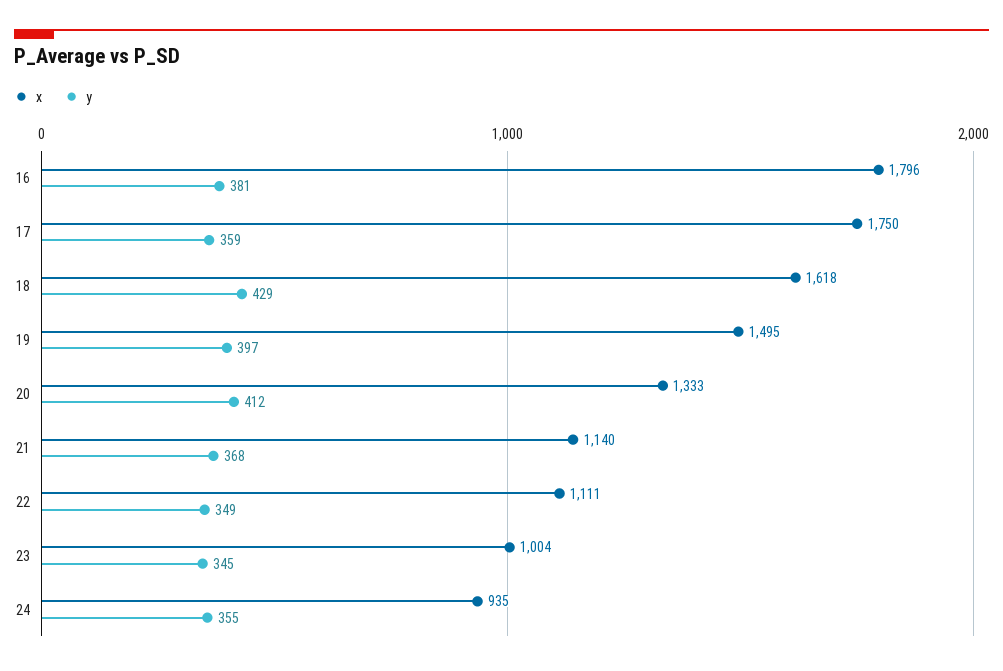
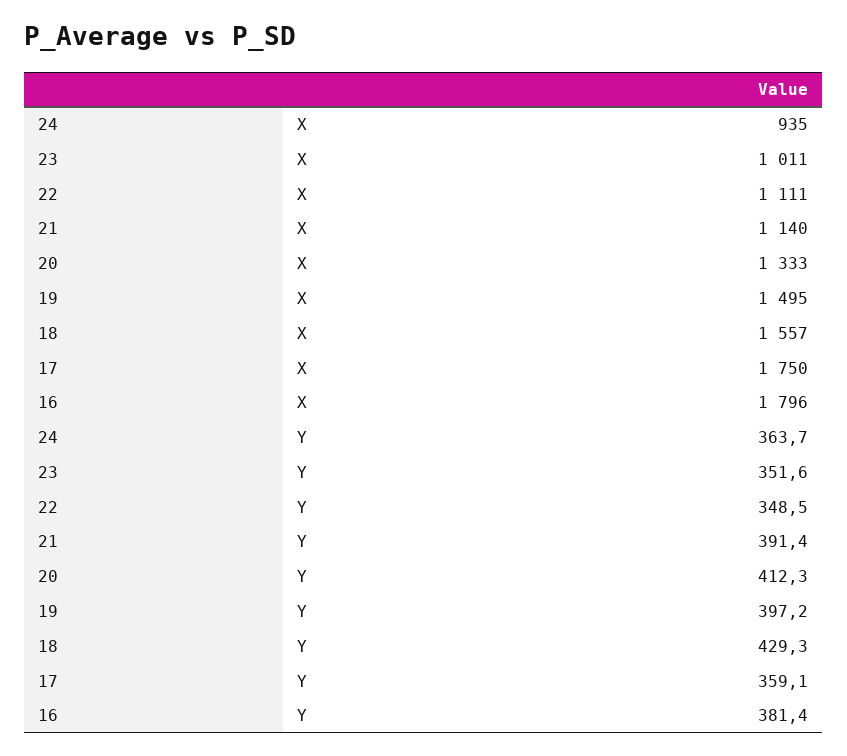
x, 18: 1618 -> 1557
y, 21: 368 -> 391.4
x, 23: 1004 -> 1011
y, 23: 345 -> 351.6
y, 24: 355 -> 363.7

